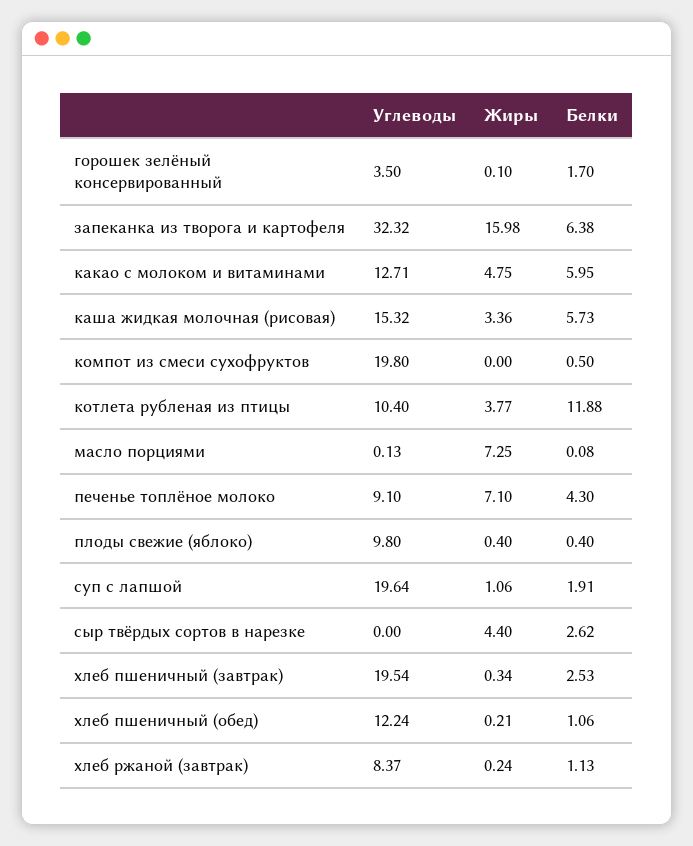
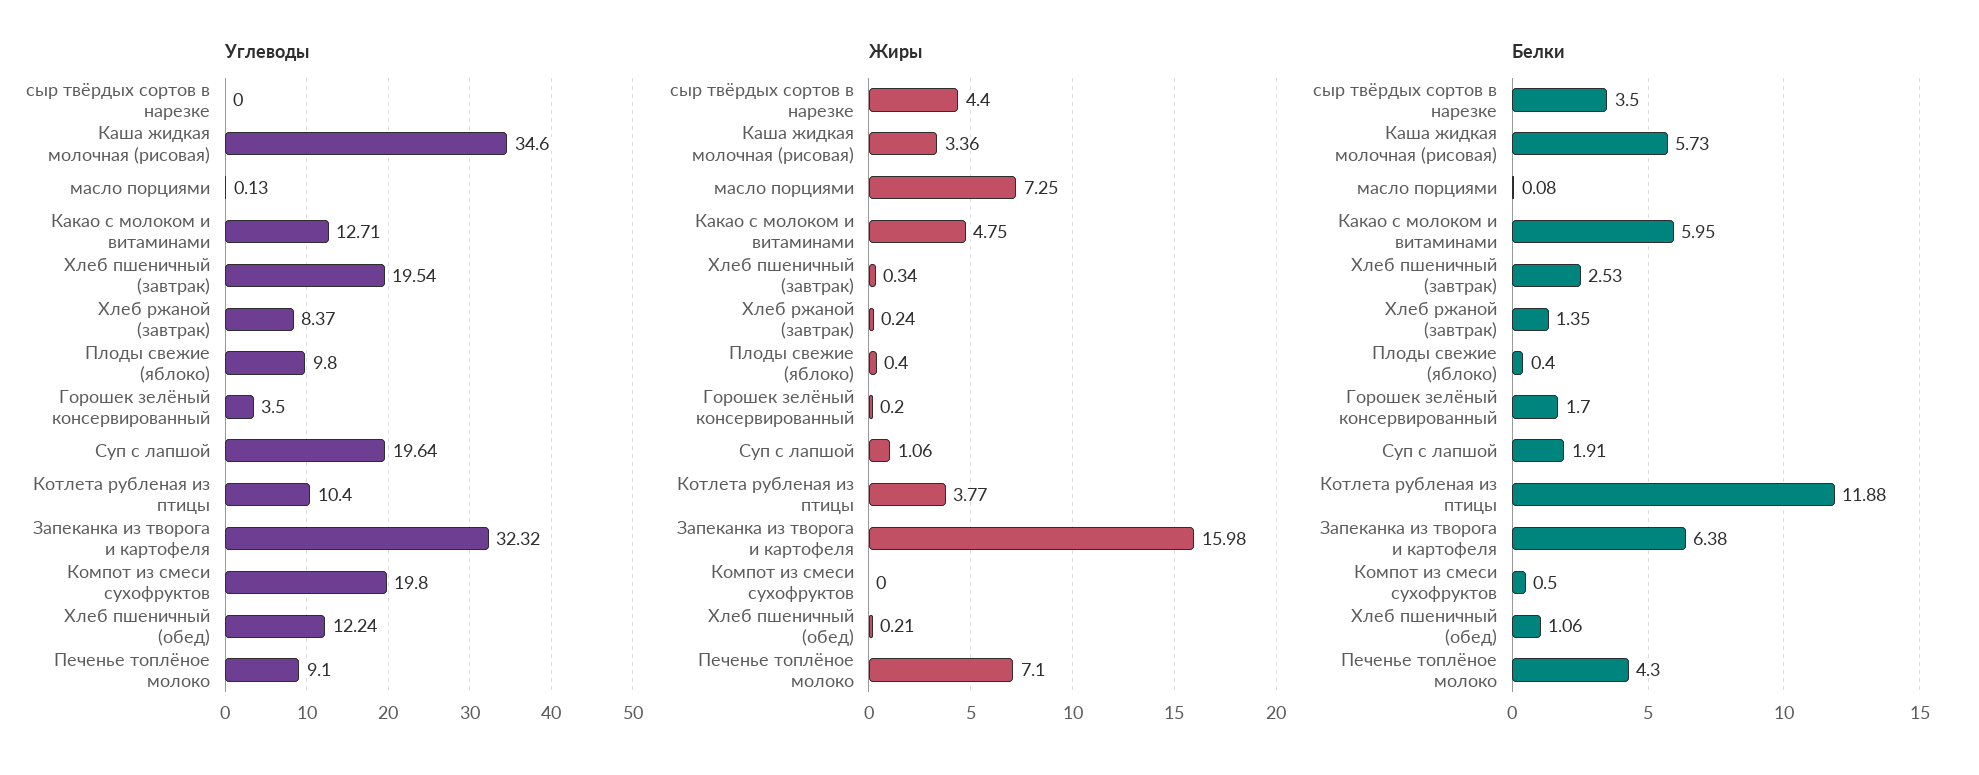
Жиры, горошек зелёный консервированный: 0.1 -> 0.2
Углеводы, каша жидкая молочная (рисовая): 15.32 -> 34.6
Белки, сыр твёрдых сортов в нарезке: 2.62 -> 3.5
Белки, хлеб ржаной (завтрак): 1.13 -> 1.35

